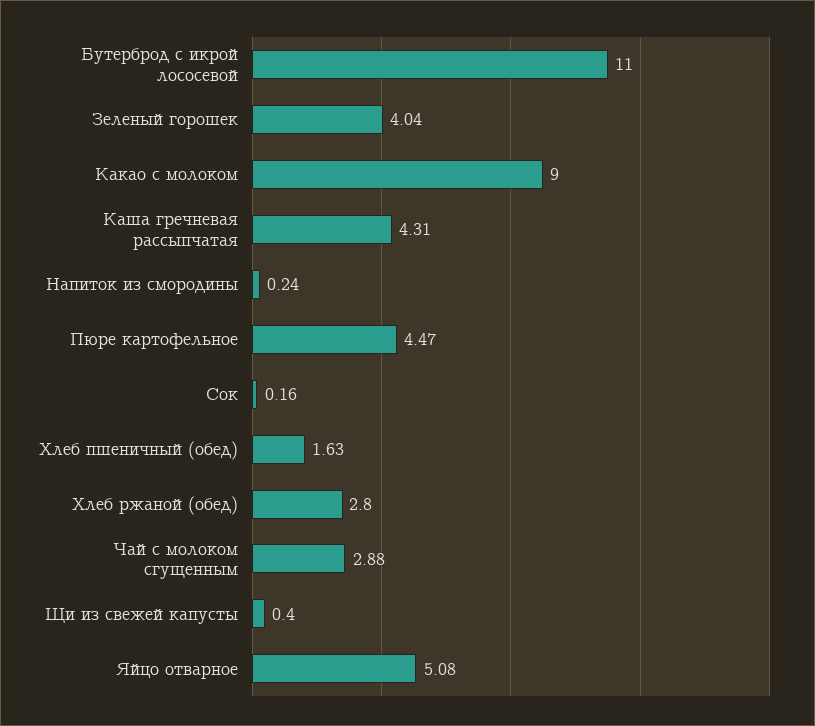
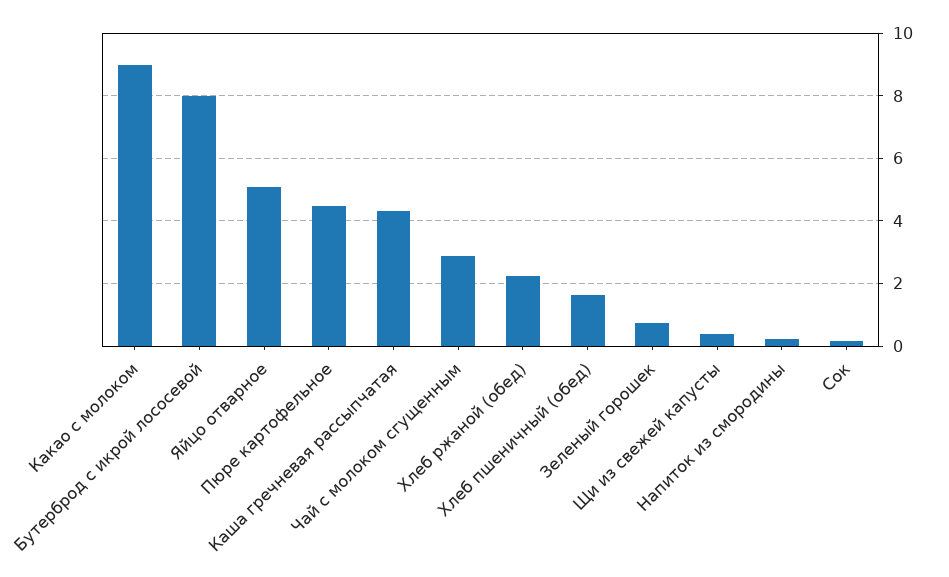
Бутерброд с икрой лососевой: 11 -> 8
Зеленый горошек: 4.04 -> 0.8
Хлеб ржаной (обед): 2.8 -> 2.2

